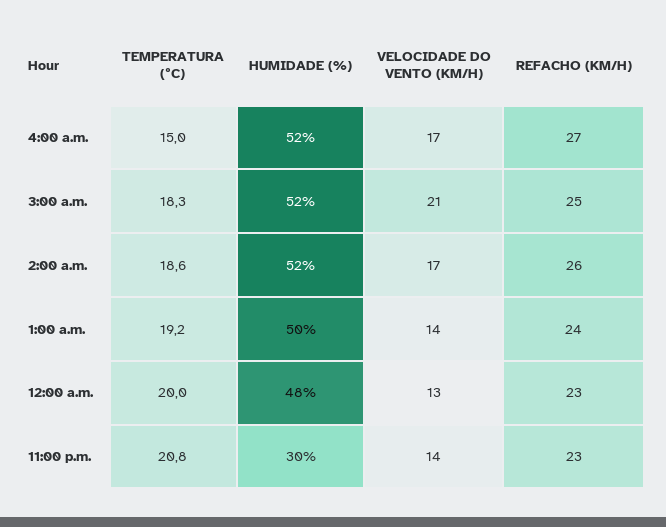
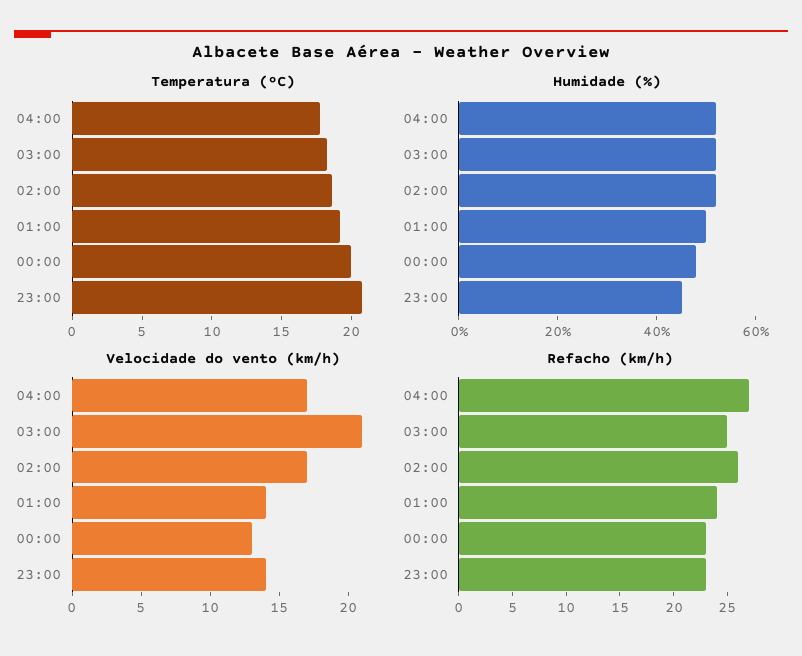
TEMPERATURA (ºC), 4:00 a.m.: 15 -> 18
HUMIDADE (%), 11:00 p.m.: 30 -> 45

